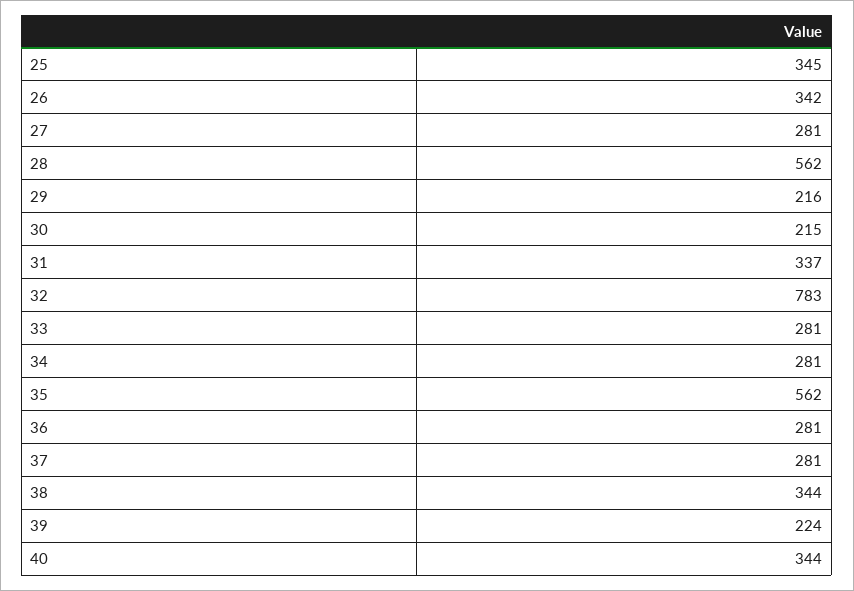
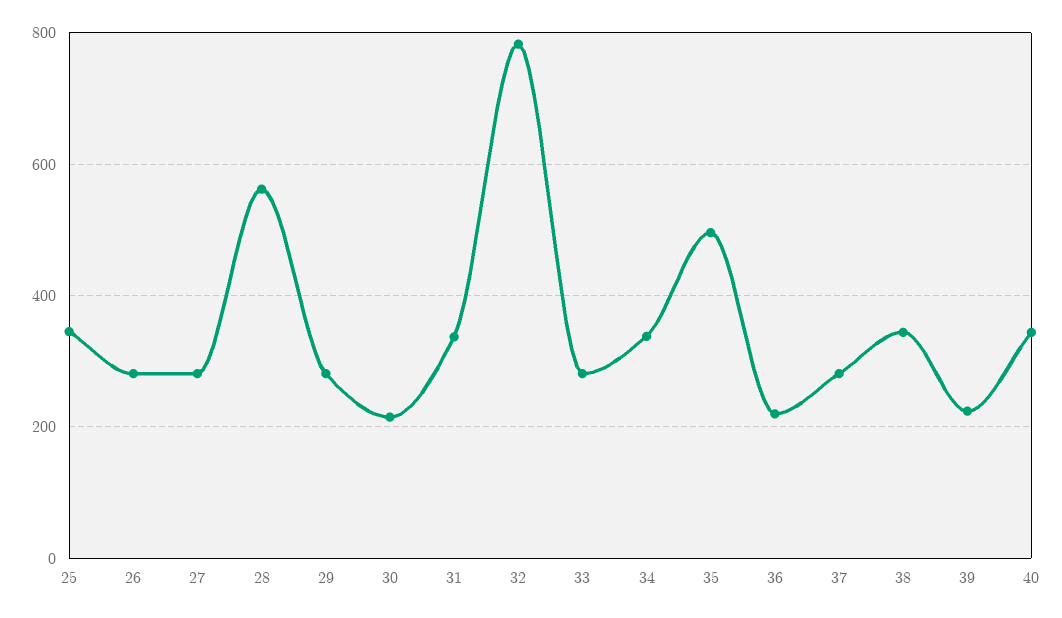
26: 342 -> 280
29: 216 -> 280
34: 281 -> 340
35: 562 -> 500
36: 281 -> 220

